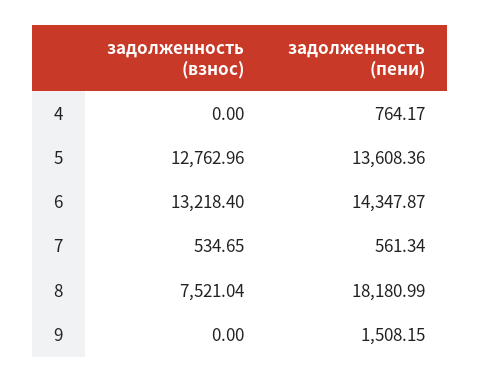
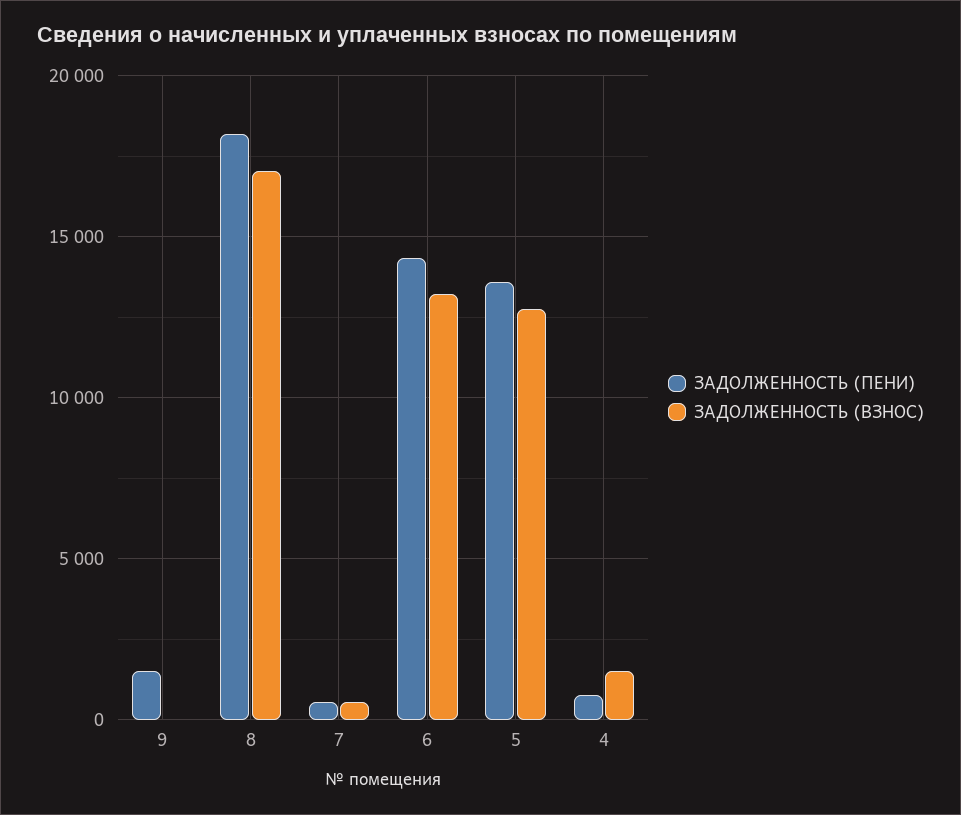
задолженность (взнос), 4: 0 -> 1500
задолженность (взнос), 8: 7521.04 -> 17000

